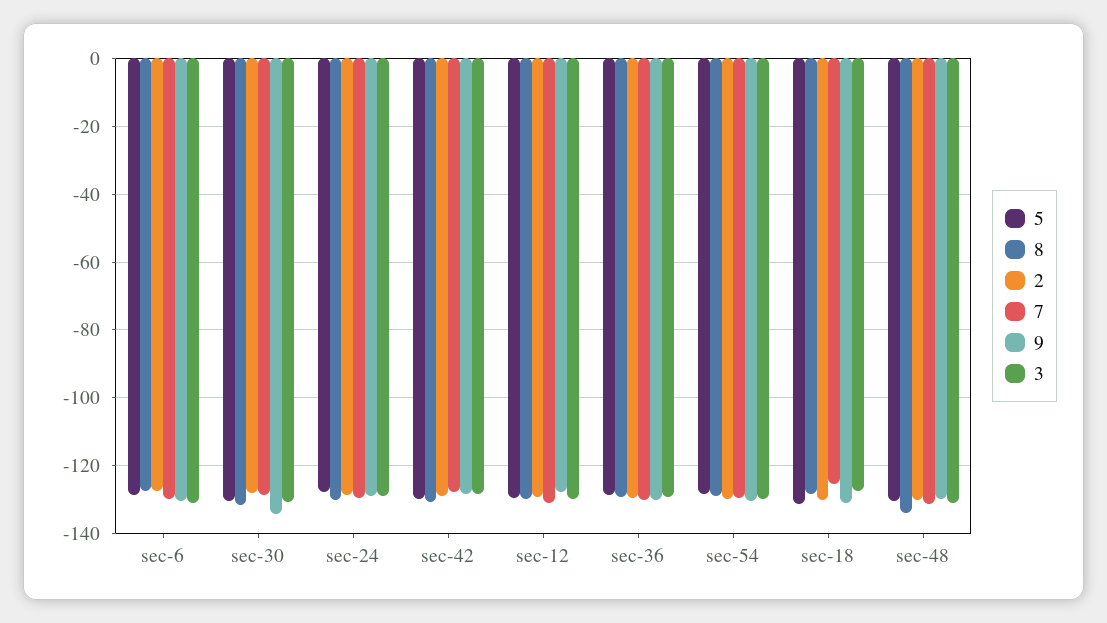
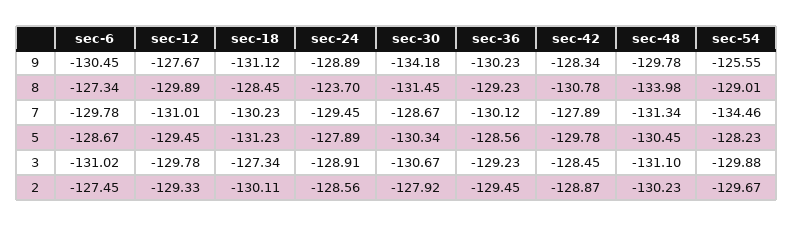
8, sec-24: -130 -> -123.7
7, sec-54: -130 -> -134.46
9, sec-54: -130 -> -125.55
7, sec-18: -126 -> -130.23

